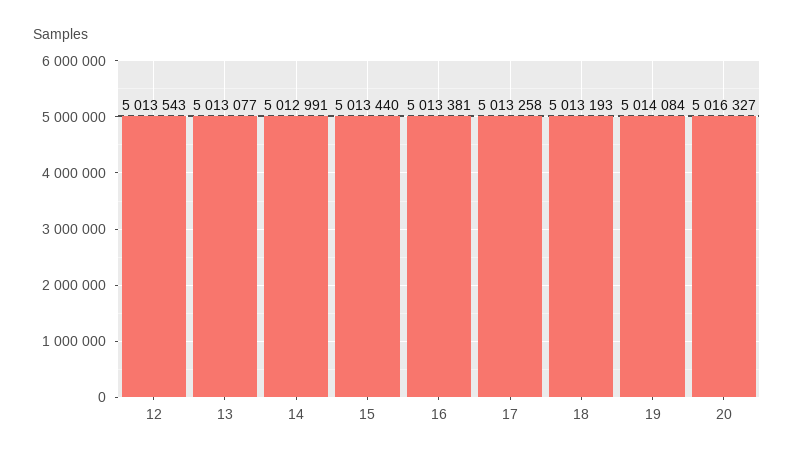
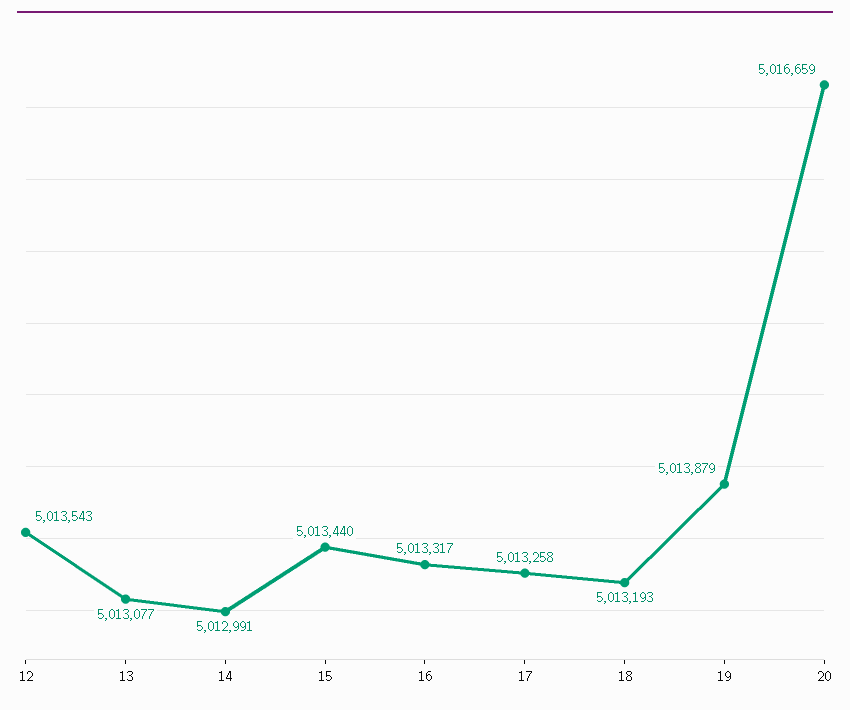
16: 5013381 -> 5013317
19: 5014084 -> 5013879
20: 5016327 -> 5016659

